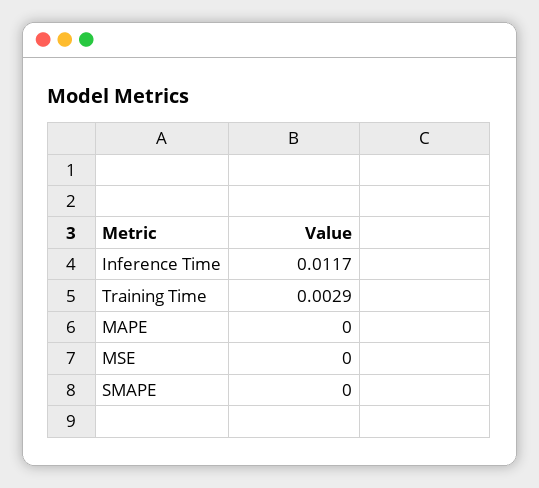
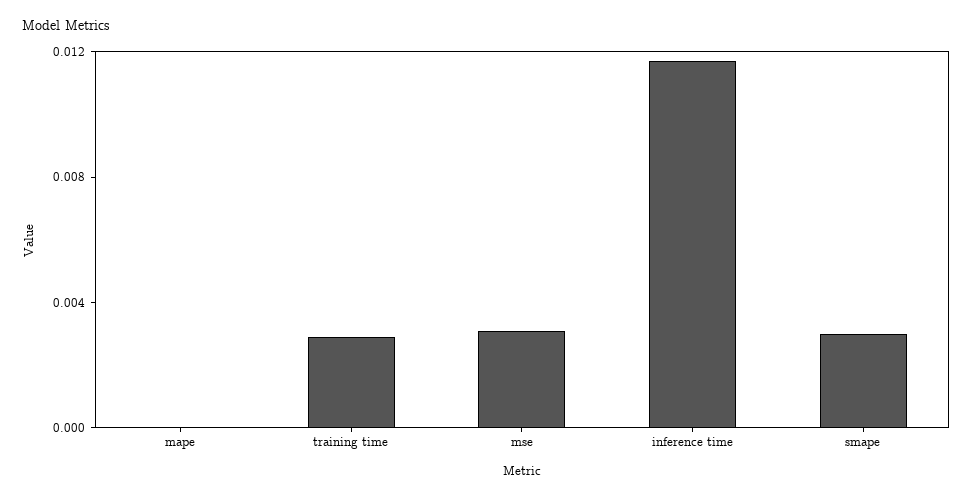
MSE: 0 -> 0.003
SMAPE: 0 -> 0.003

